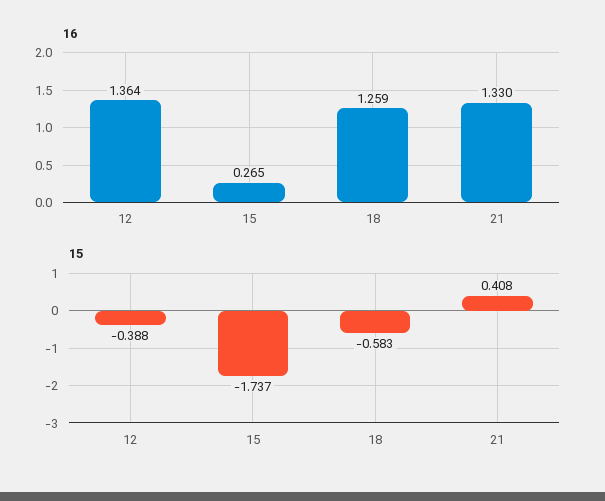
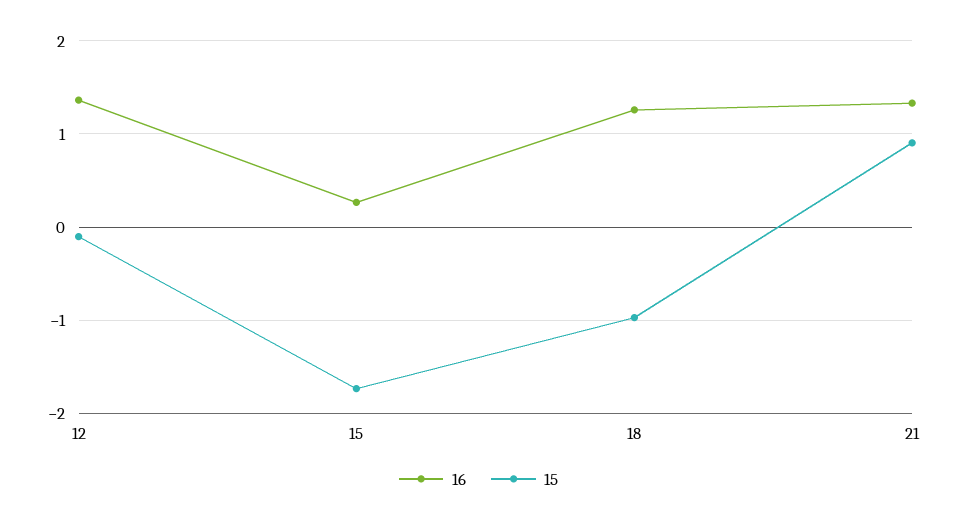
15, 12: -0.388 -> -0.1
15, 18: -0.583 -> -1
15, 21: 0.408 -> 0.9

